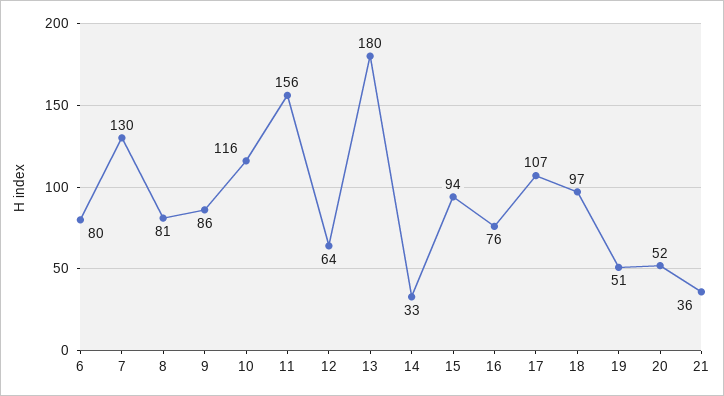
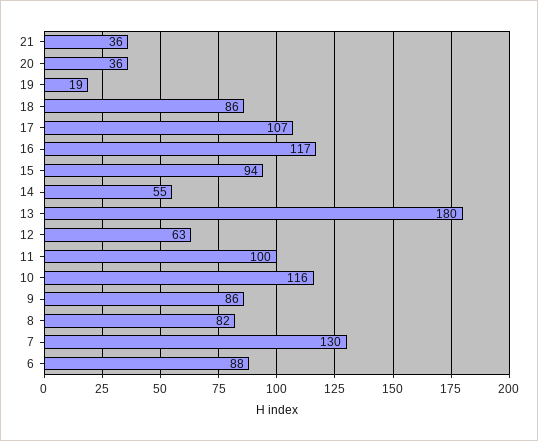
6: 80 -> 88
8: 81 -> 82
11: 156 -> 100
12: 64 -> 63
14: 33 -> 55
16: 76 -> 117
18: 97 -> 86
19: 51 -> 19
20: 52 -> 36

